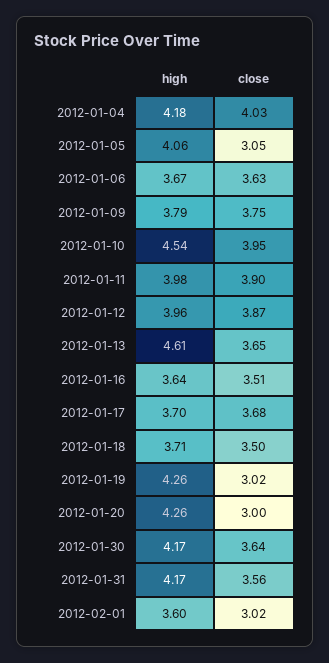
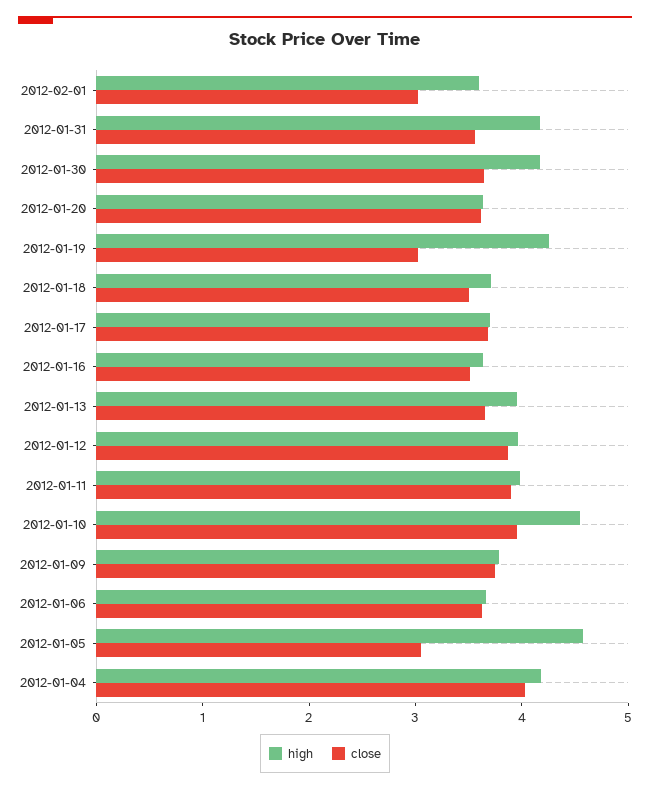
high, 2012-01-05: 4.06 -> 4.6
high, 2012-01-13: 4.61 -> 4
high, 2012-01-20: 4.26 -> 3.6
close, 2012-01-20: 3 -> 3.6

